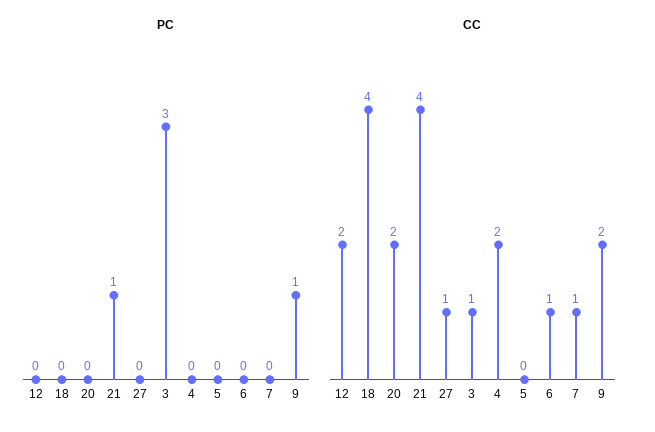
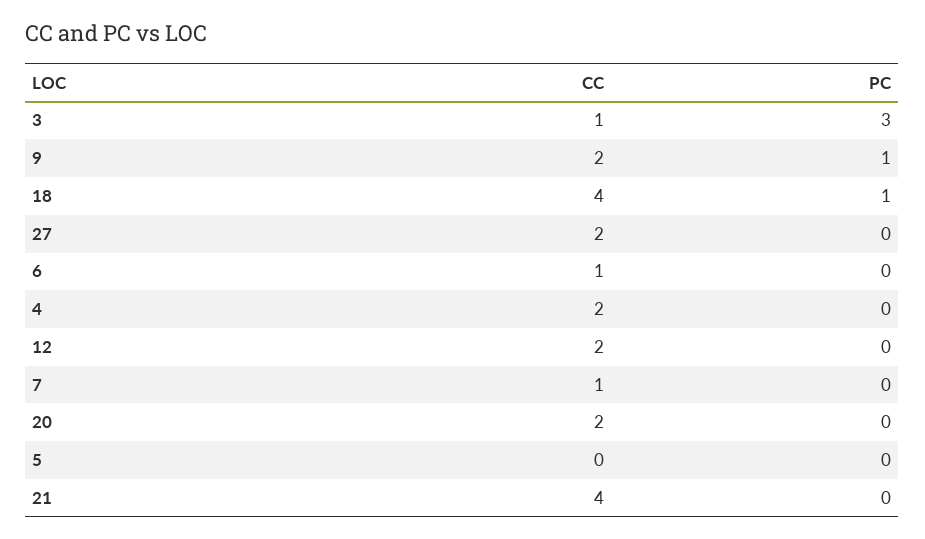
PC, 18: 0 -> 1
PC, 21: 1 -> 0
CC, 27: 1 -> 2

